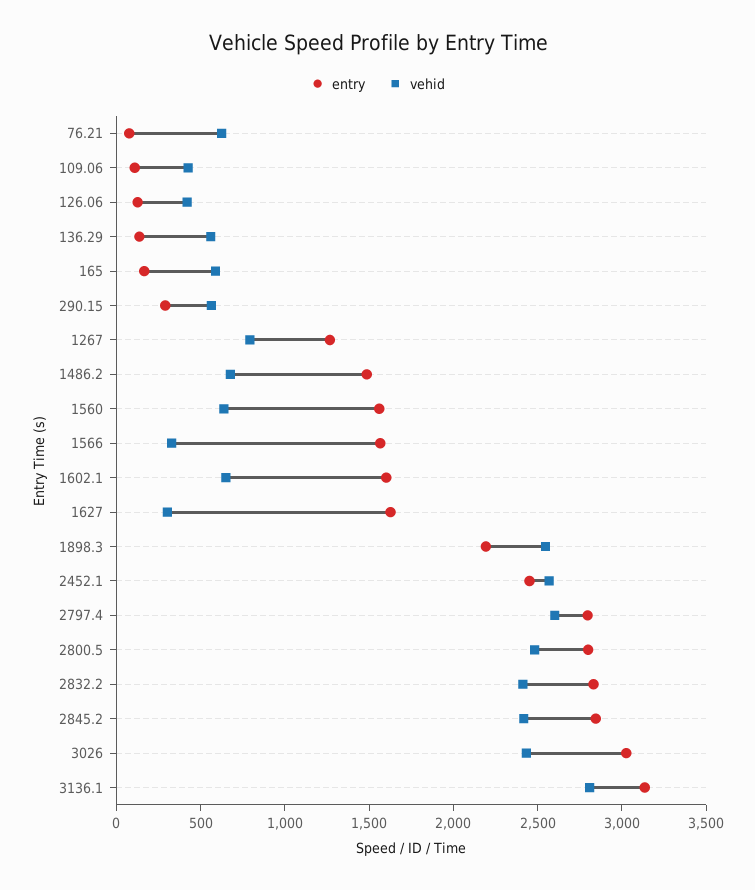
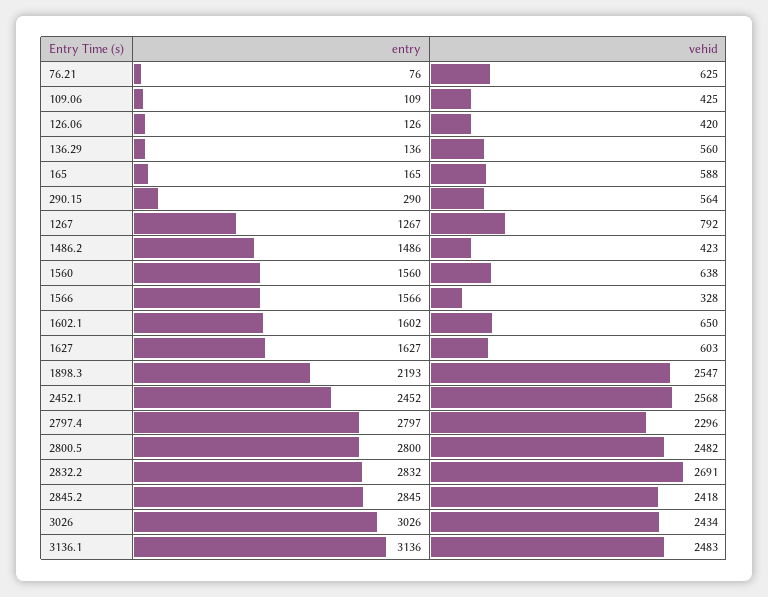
vehid, 1486.2: 700 -> 423
vehid, 1627: 300 -> 603
vehid, 2797.4: 2600 -> 2296
vehid, 2832.2: 2400 -> 2691
vehid, 3136.1: 2800 -> 2483

